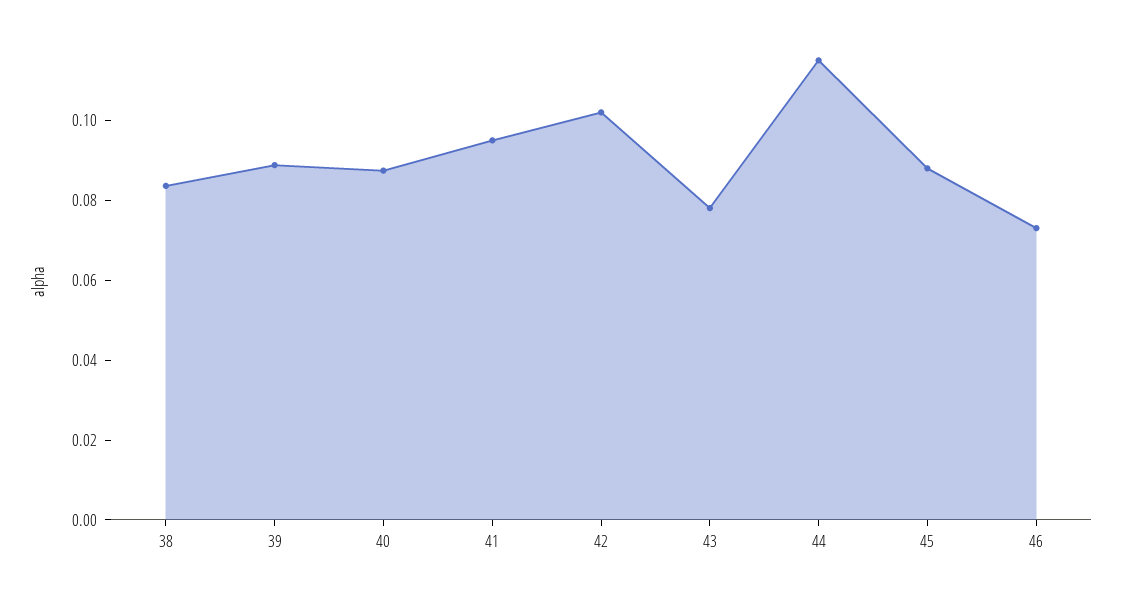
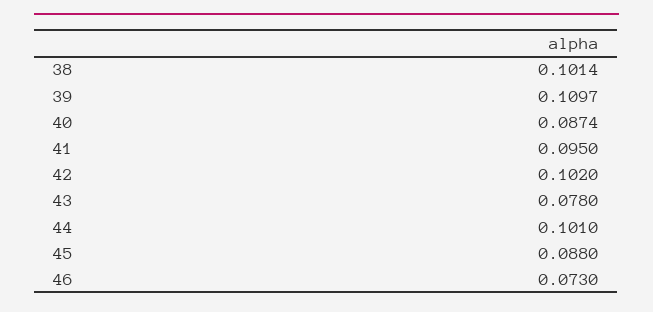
38: 0.085 -> 0.1014
39: 0.09 -> 0.1097
44: 0.115 -> 0.101

